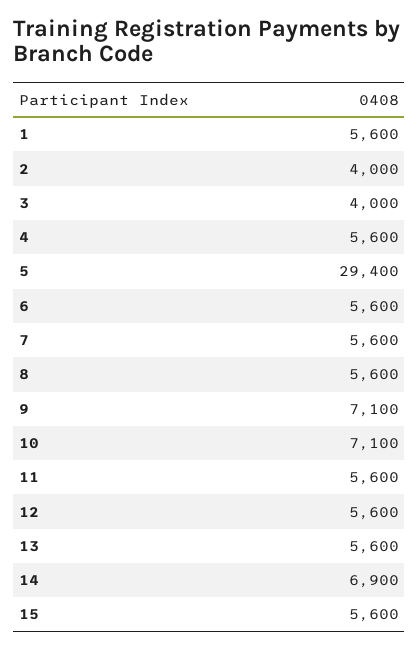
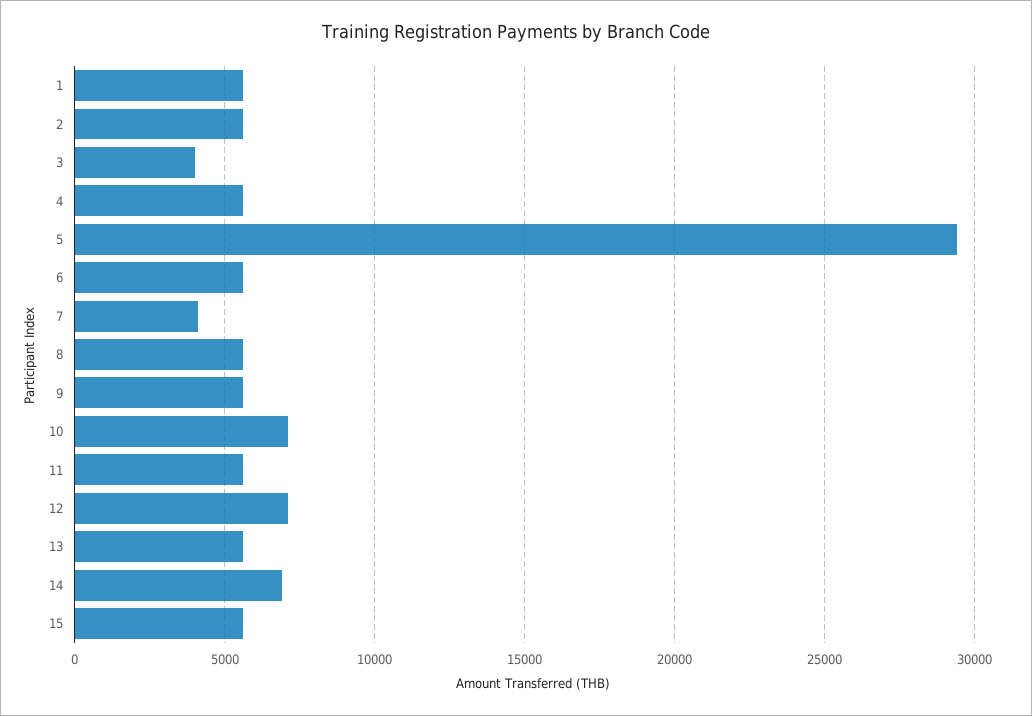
2: 4000 -> 5500
7: 5600 -> 4000
9: 7100 -> 5500
12: 5600 -> 7000

